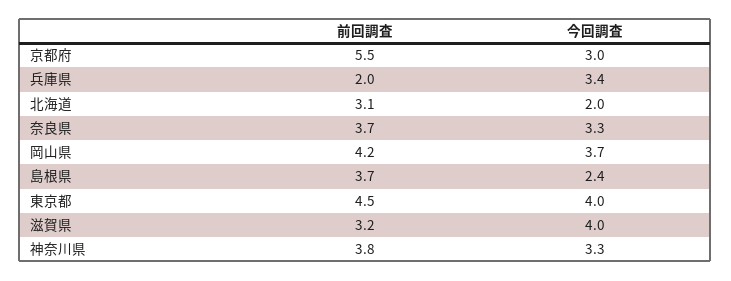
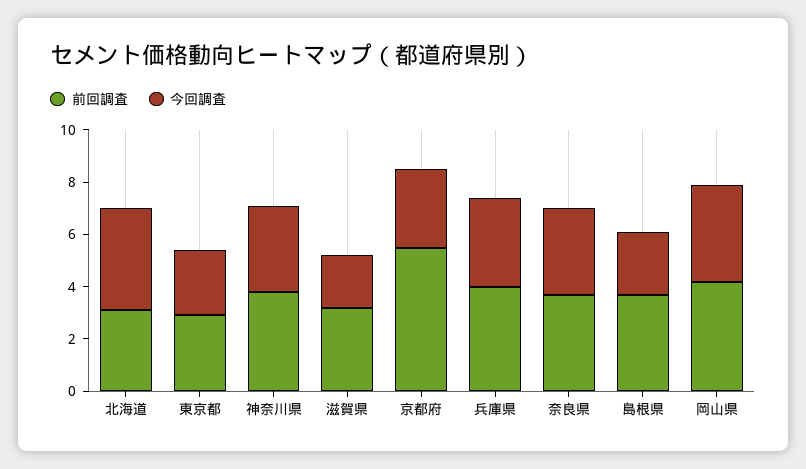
前回調査, 兵庫県: 2 -> 4
今回調査, 北海道: 2 -> 4
前回調査, 東京都: 4.5 -> 3
今回調査, 東京都: 4 -> 2.5
今回調査, 滋賀県: 4 -> 2

